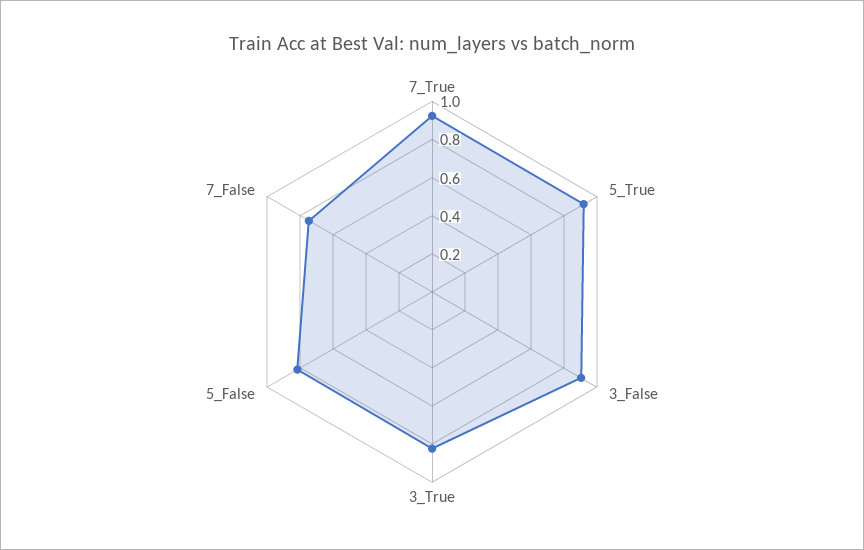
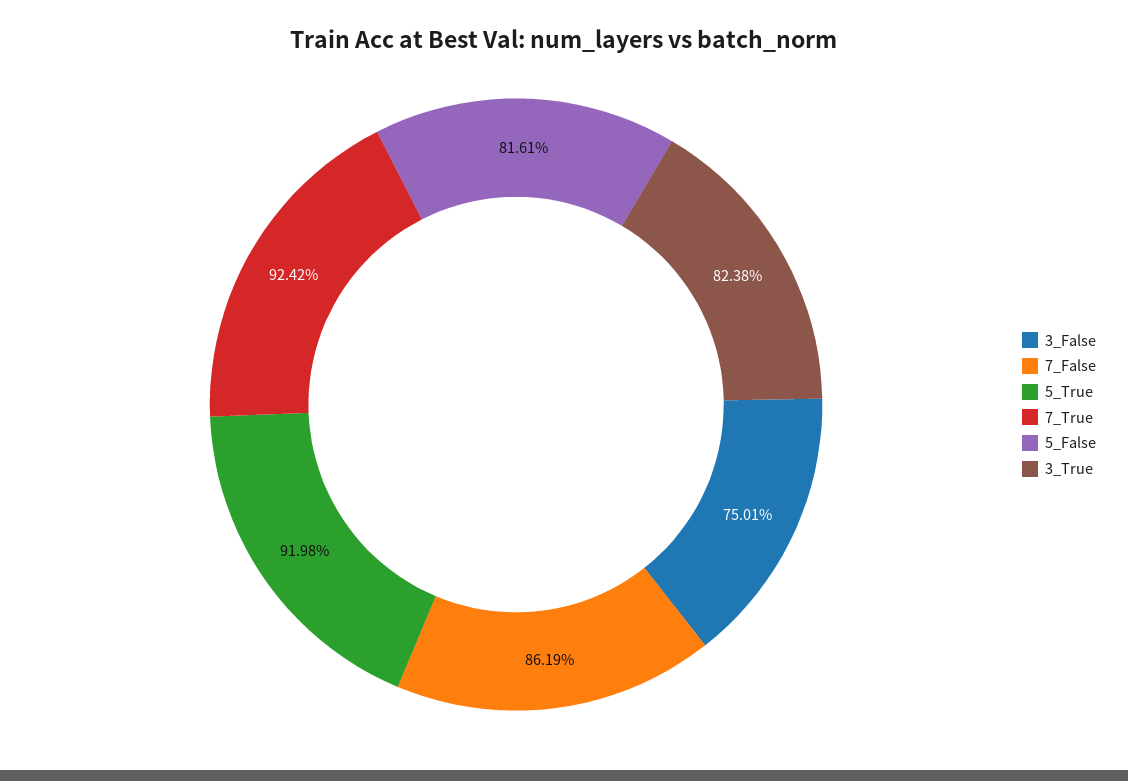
3_False: 0.9 -> 0.7501
7_False: 0.75 -> 0.8619

